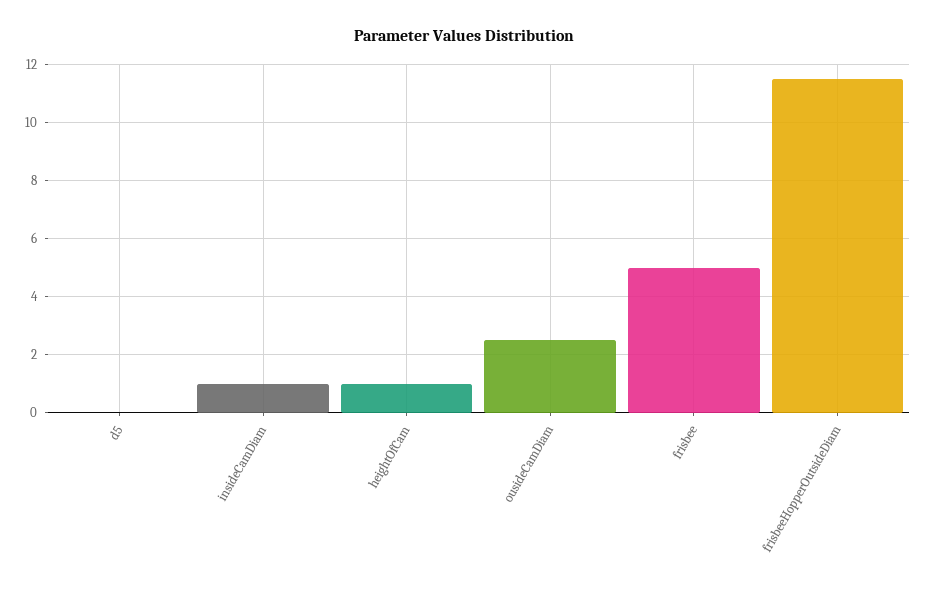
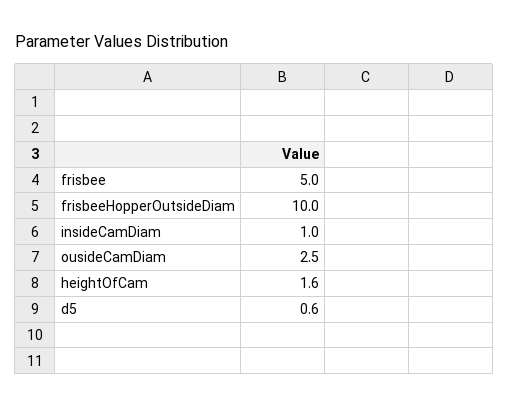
d5: 0 -> 0.6
heightOfCam: 1 -> 1.6
frisbeeHopperOutsideDiam: 11.5 -> 10

